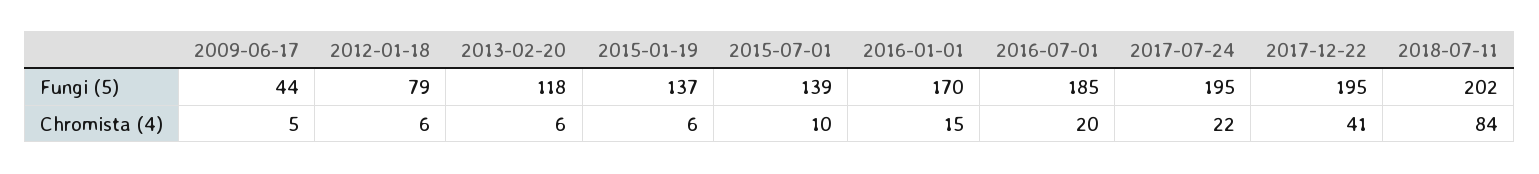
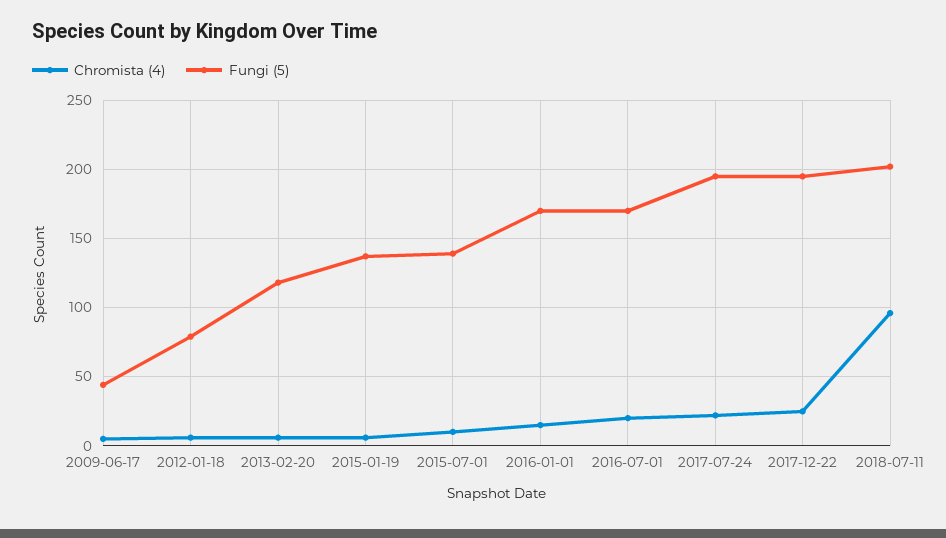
Fungi (5), 2016-07-01: 185 -> 170
Chromista (4), 2017-12-22: 41 -> 25
Chromista (4), 2018-07-11: 84 -> 95

